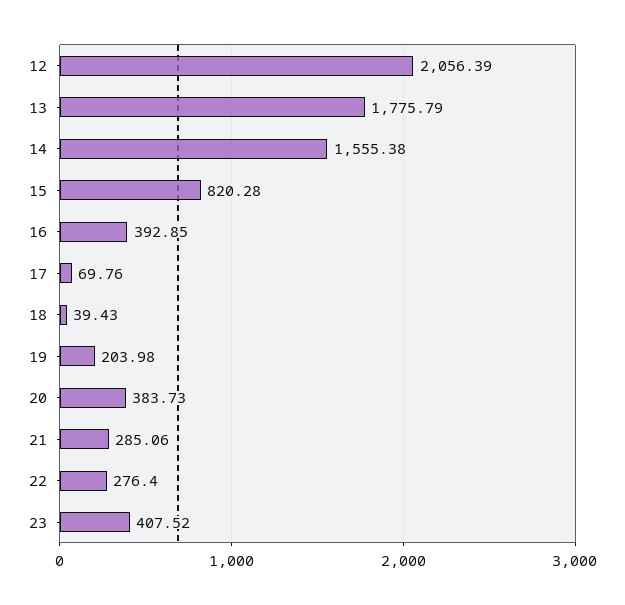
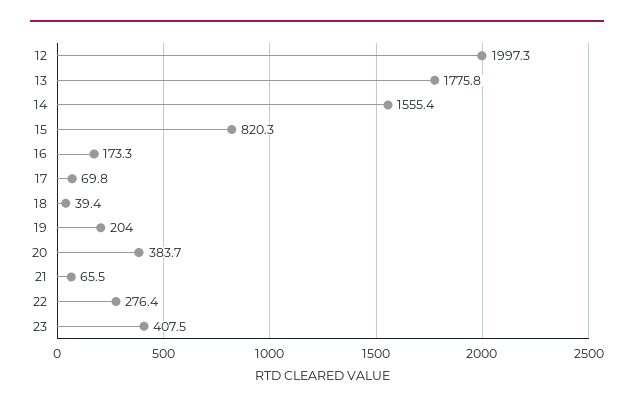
12: 2056.39 -> 1997.3
16: 392.85 -> 173.3
21: 285.06 -> 65.5

